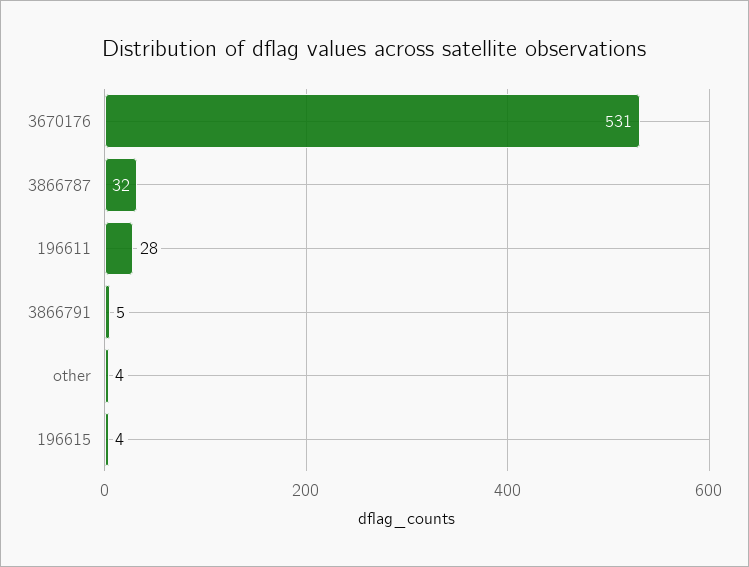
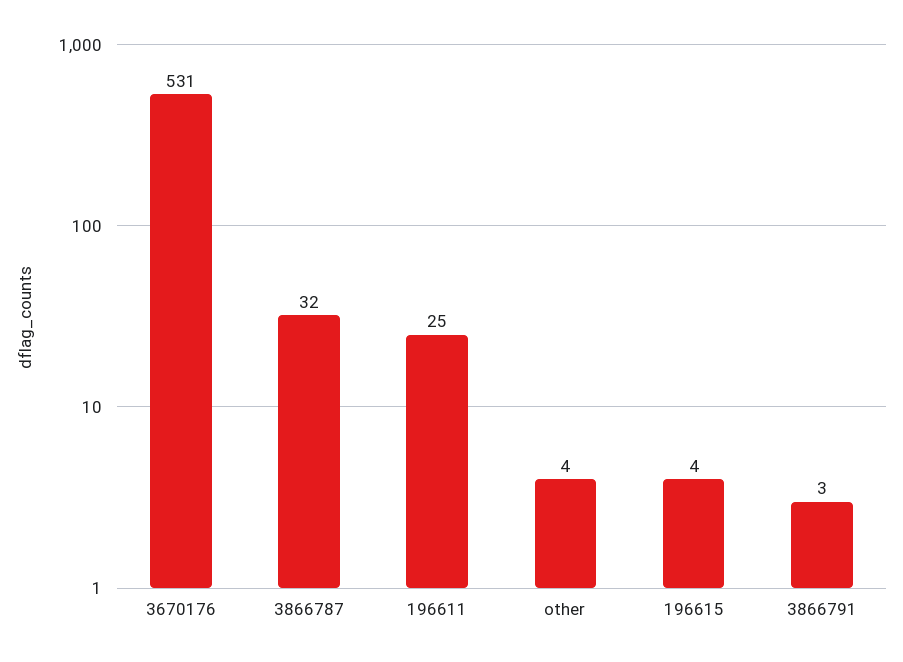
196611: 28 -> 25
3866791: 5 -> 3

